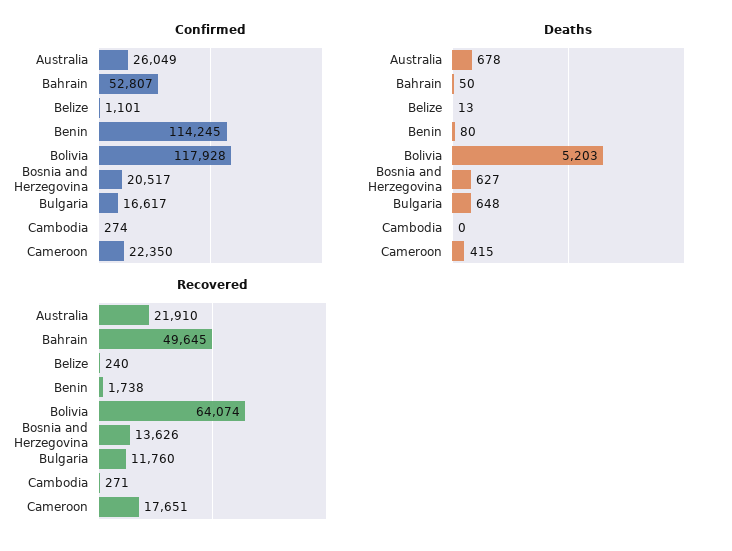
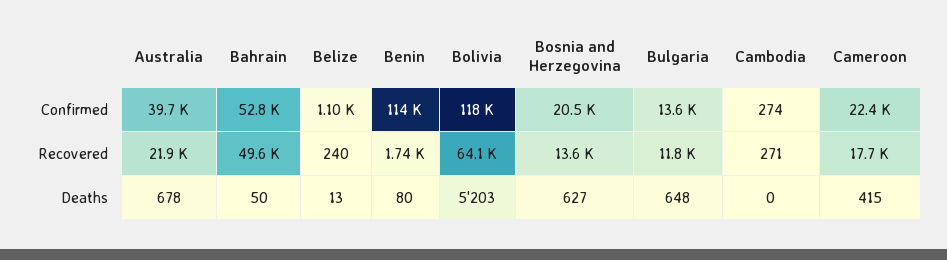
Confirmed, Australia: 26049 -> 39700
Confirmed, Bulgaria: 16617 -> 13600

